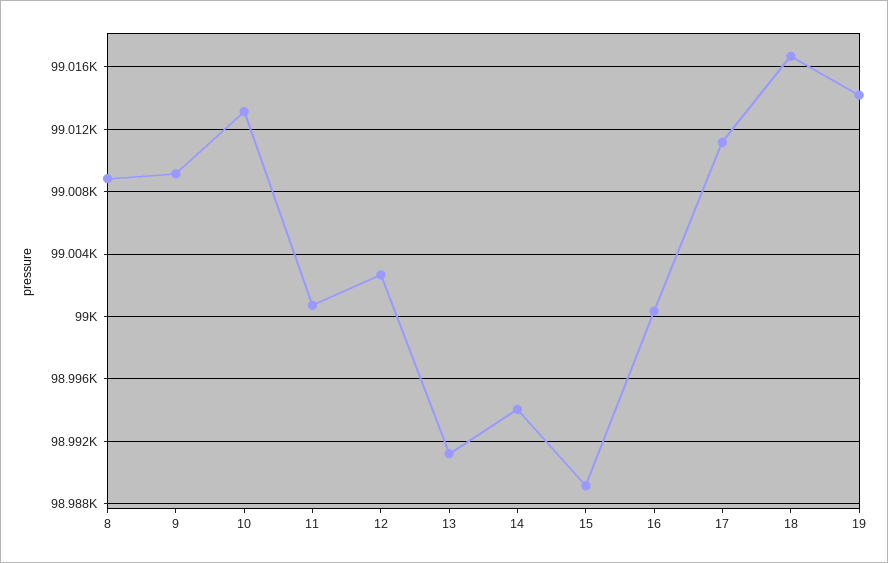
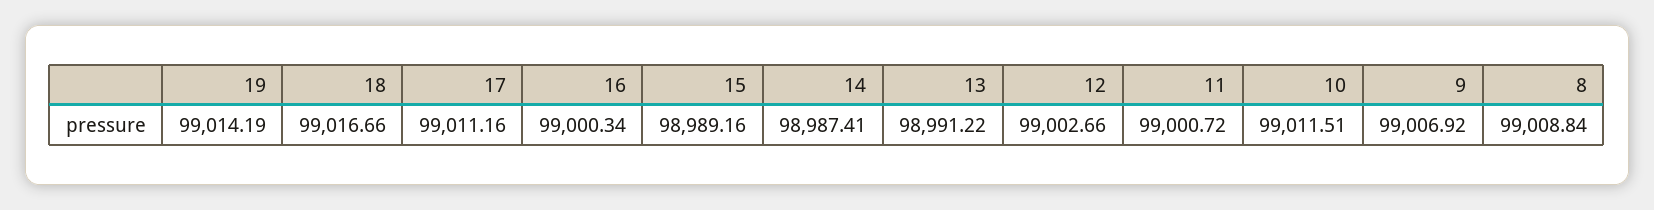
9: 99009 -> 99006.92
10: 99013 -> 99011.51
14: 98994 -> 98987.41

